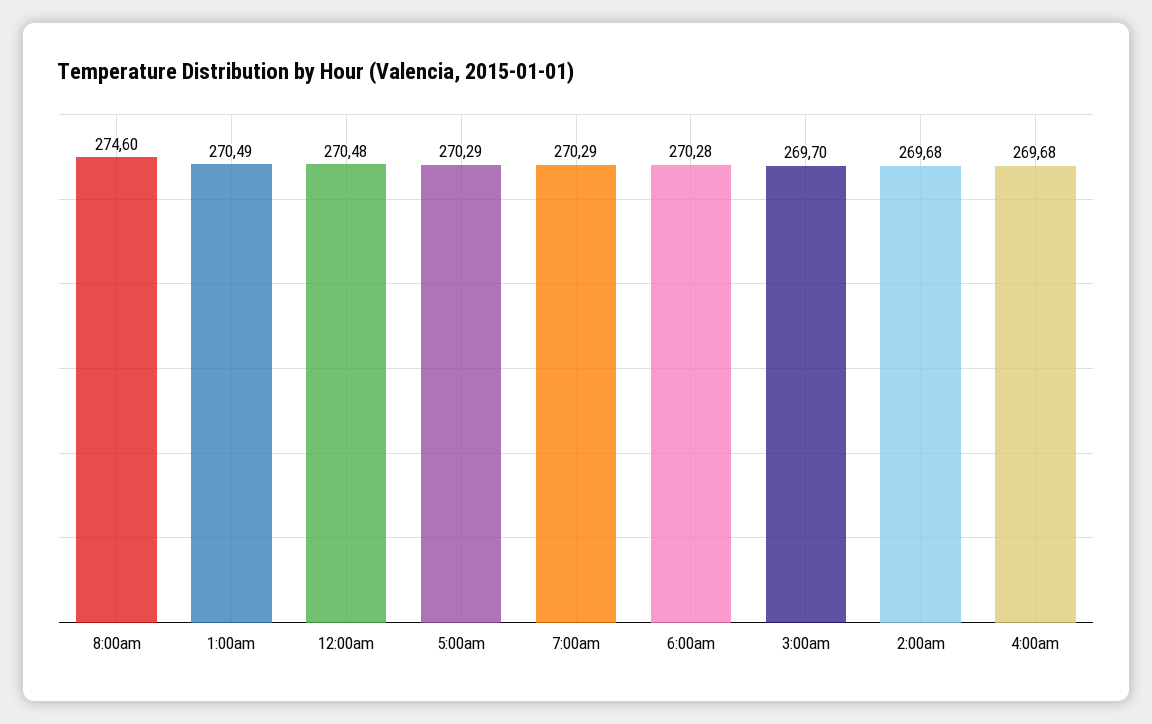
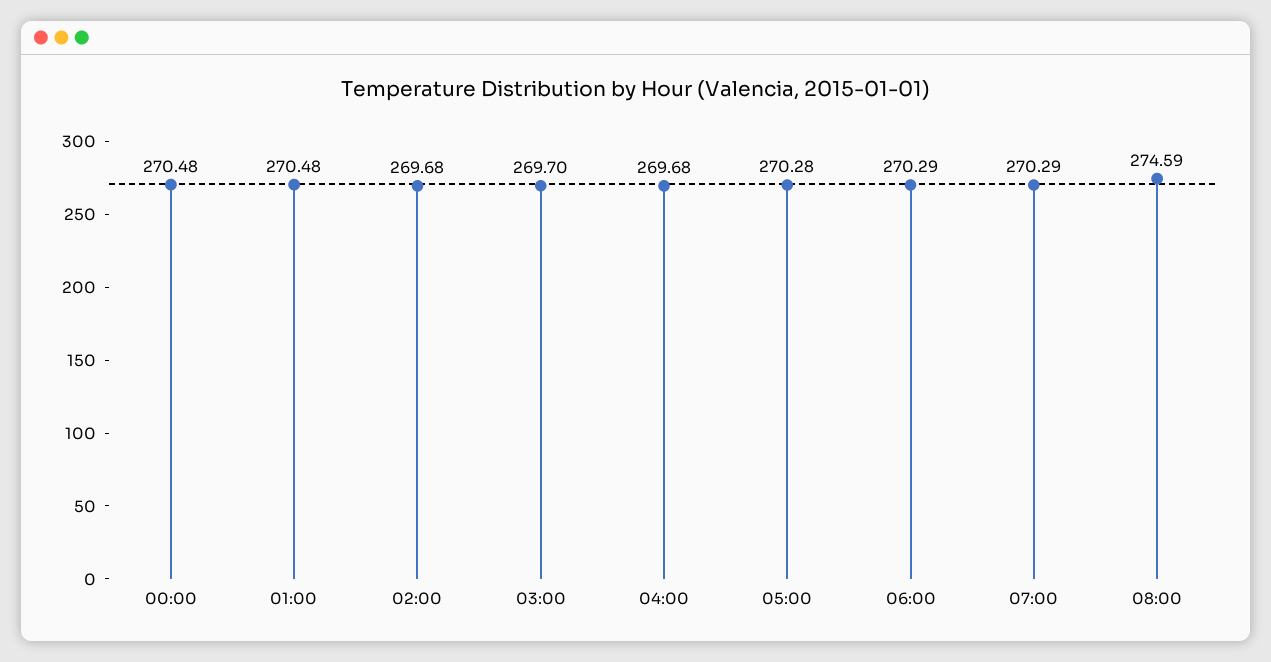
8:00am: 274.6 -> 274.59
1:00am: 270.49 -> 270.48
5:00am: 270.29 -> 270.28
6:00am: 270.28 -> 270.29

